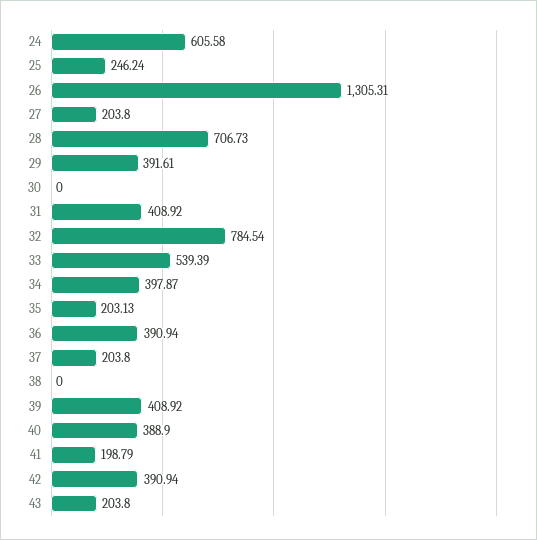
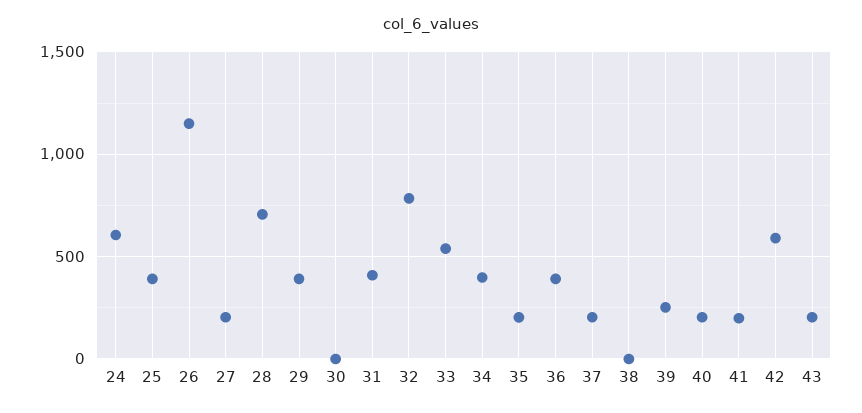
25: 246.24 -> 400
26: 1305.31 -> 1150
39: 408.92 -> 250
40: 388.9 -> 200
42: 390.94 -> 600

